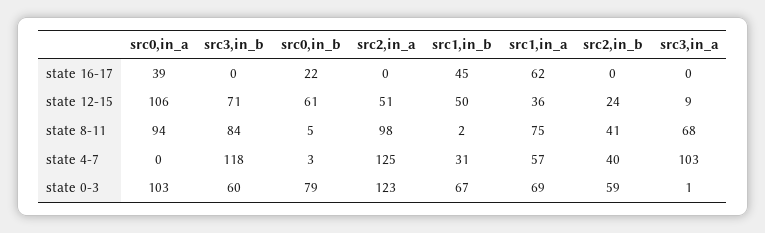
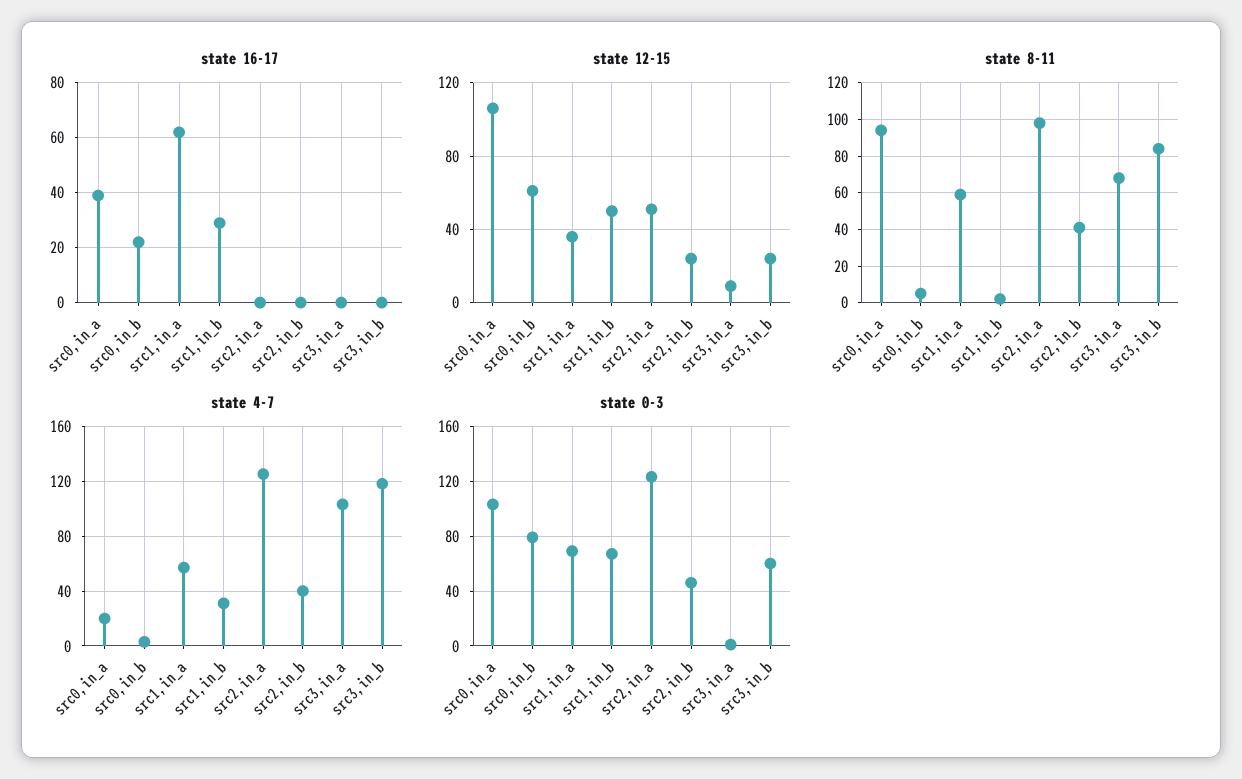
state 16-17, src1,in_b: 45 -> 30
state 12-15, src3,in_b: 71 -> 25
state 8-11, src1,in_a: 75 -> 60
state 4-7, src0,in_a: 0 -> 20
state 0-3, src2,in_b: 59 -> 45

